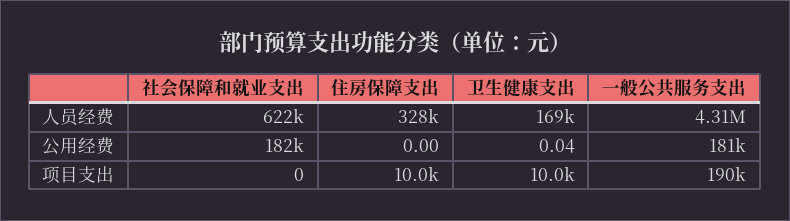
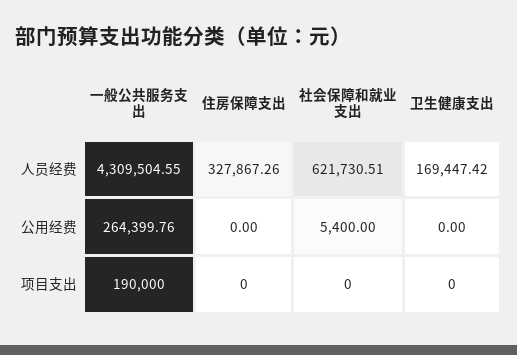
社会保障和就业支出, 公用经费: 182000 -> 5400
卫生健康支出, 公用经费: 0.04 -> 0
一般公共服务支出, 公用经费: 181000 -> 264399.76
住房保障支出, 项目支出: 10000 -> 0
卫生健康支出, 项目支出: 10000 -> 0

